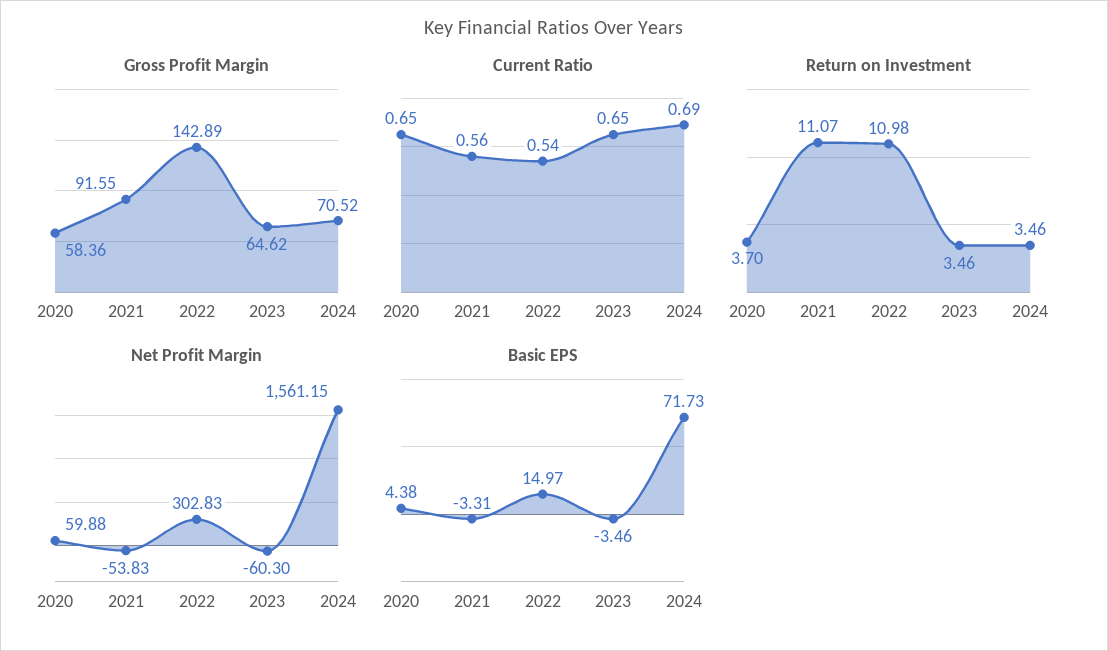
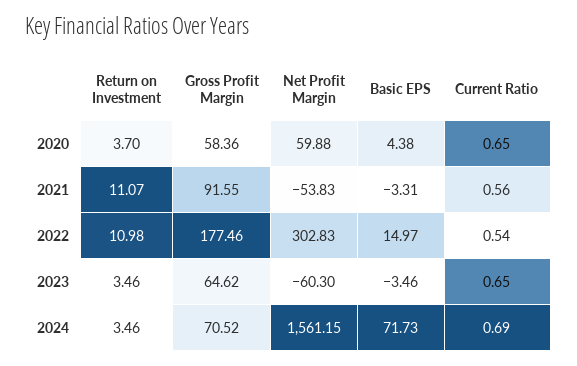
Gross Profit Margin, 2022: 142.89 -> 177.46

